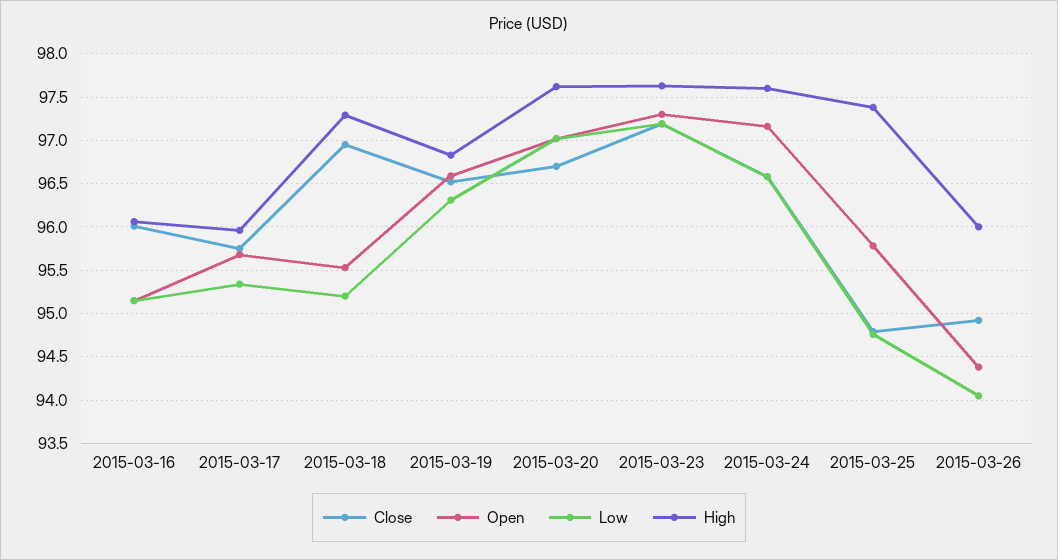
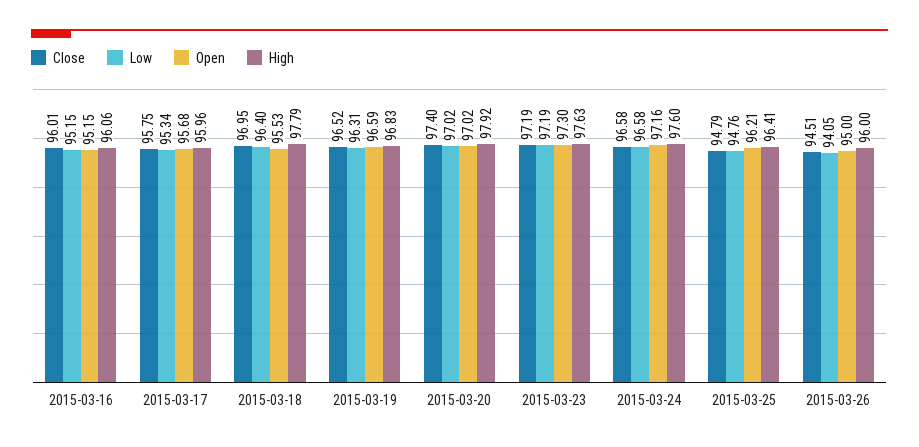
Low, 2015-03-18: 95.2 -> 96.4
High, 2015-03-18: 97.3 -> 97.79
Close, 2015-03-20: 96.7 -> 97.4
High, 2015-03-20: 97.6 -> 97.92
Open, 2015-03-25: 95.8 -> 96.21
High, 2015-03-25: 97.4 -> 96.41
Close, 2015-03-26: 94.9 -> 94.51
Open, 2015-03-26: 94.4 -> 95

